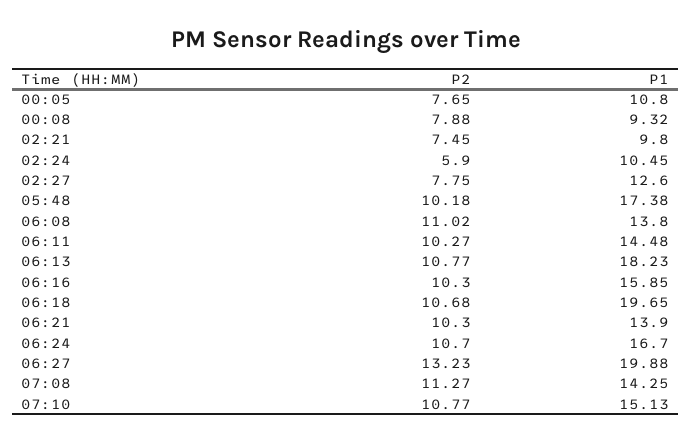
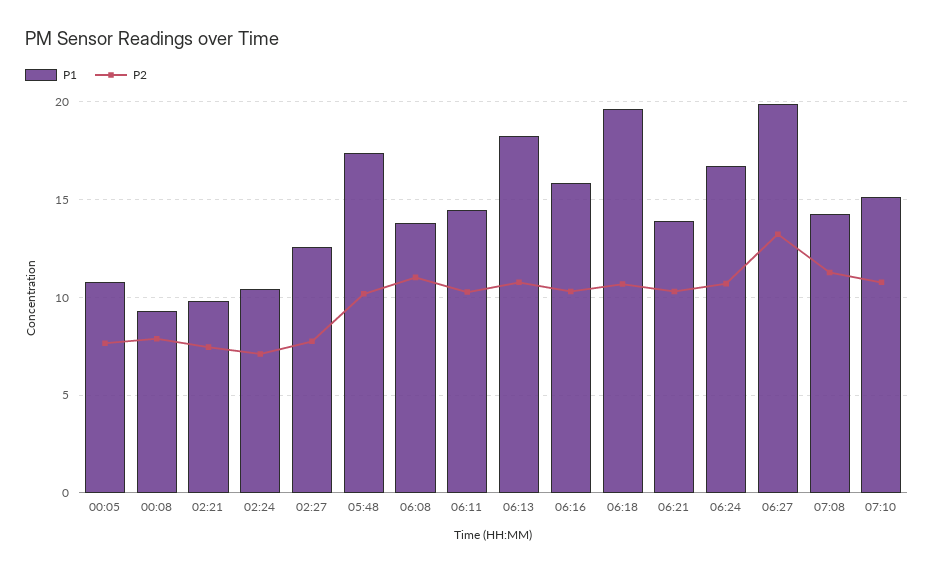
P2, 02:24: 5.9 -> 7

